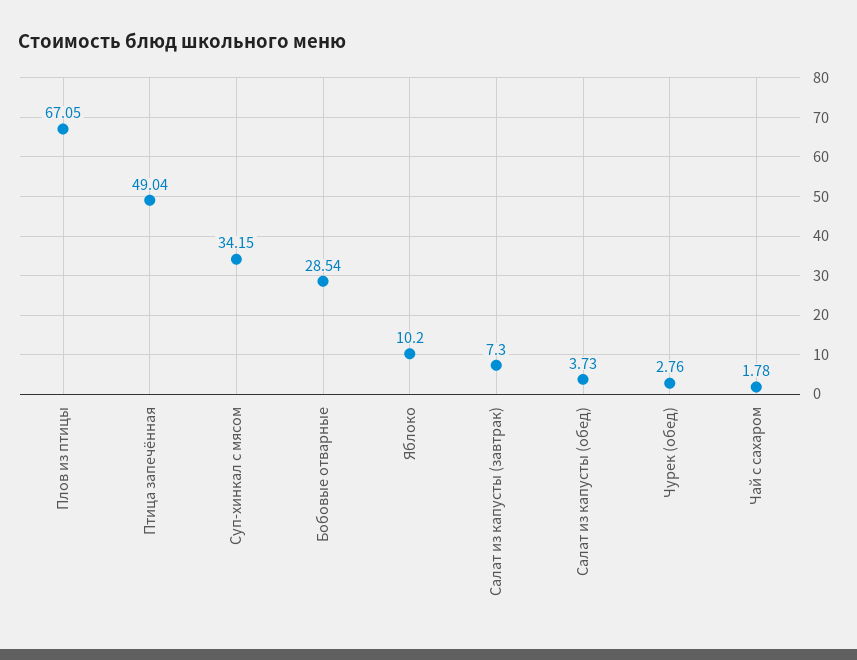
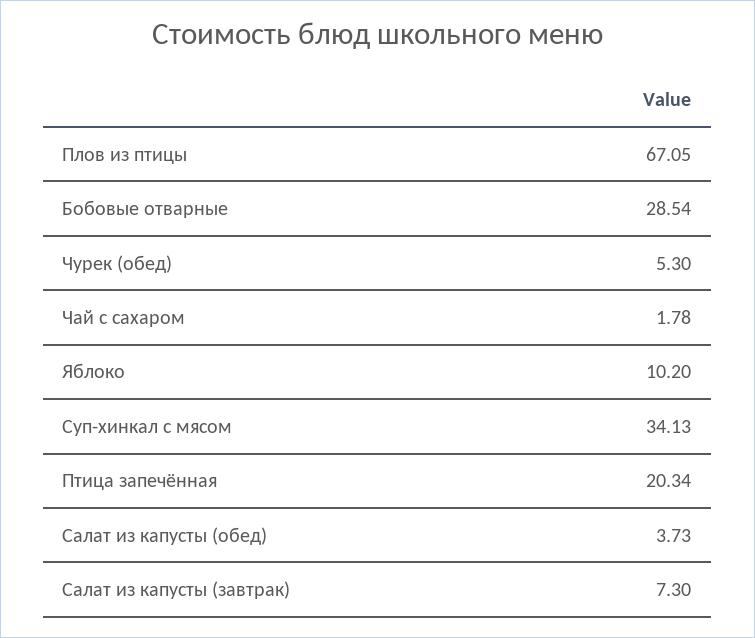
Птица запечённая: 49.04 -> 20.34
Суп-хинкал с мясом: 34.15 -> 34.13
Чурек (обед): 2.76 -> 5.3

